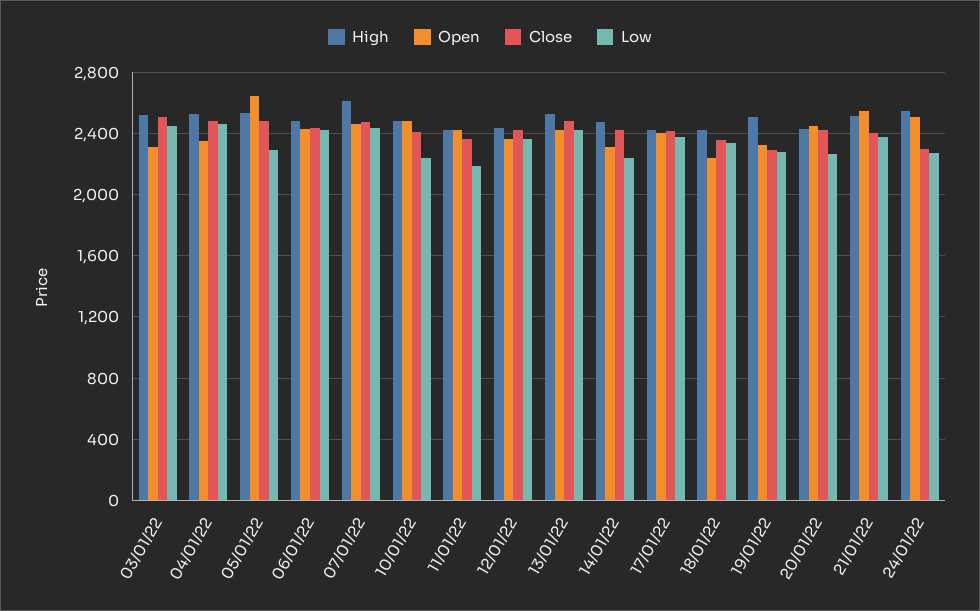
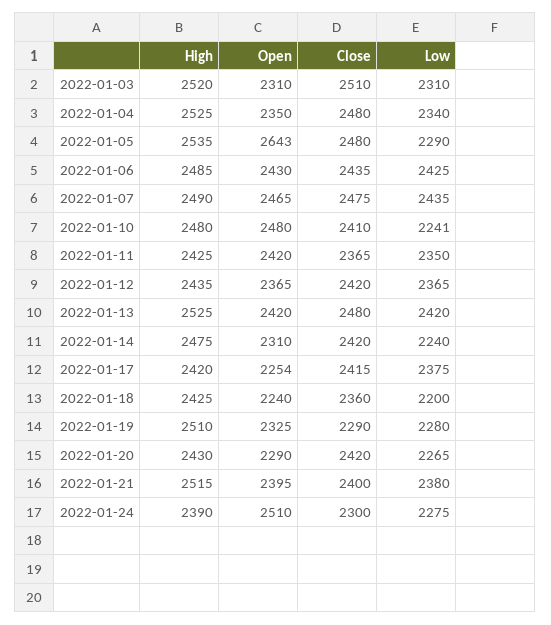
Low, 03/01/22: 2450 -> 2310
Low, 04/01/22: 2450 -> 2340
High, 07/01/22: 2600 -> 2490
Low, 11/01/22: 2200 -> 2350
Open, 17/01/22: 2400 -> 2254
Low, 18/01/22: 2350 -> 2200
Open, 20/01/22: 2450 -> 2290
Open, 21/01/22: 2550 -> 2395
High, 24/01/22: 2550 -> 2390

